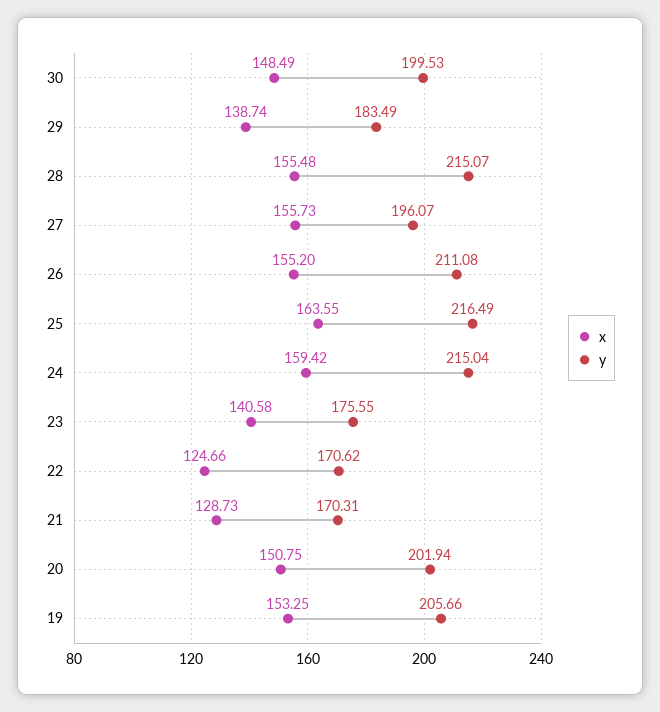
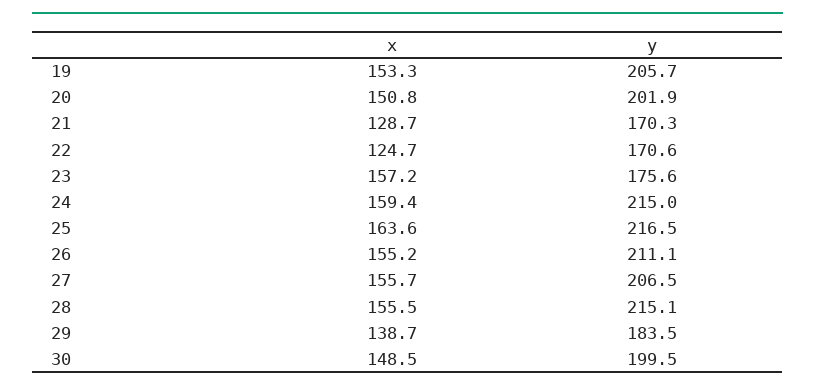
y, 27: 196.07 -> 206.5
x, 23: 140.58 -> 157.2

